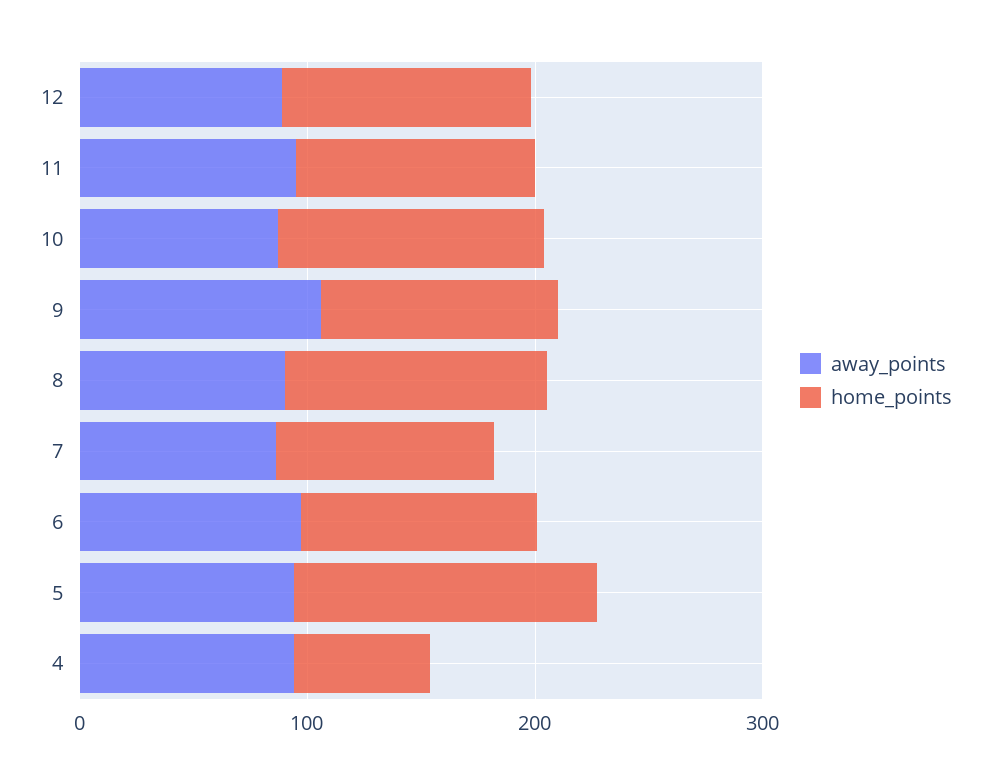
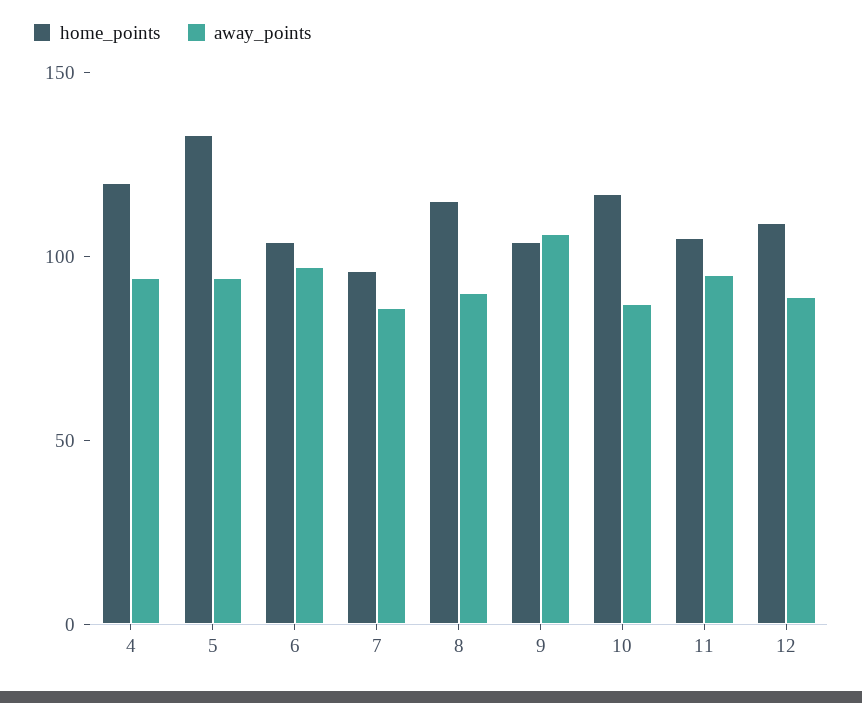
home_points, 4: 60 -> 120

